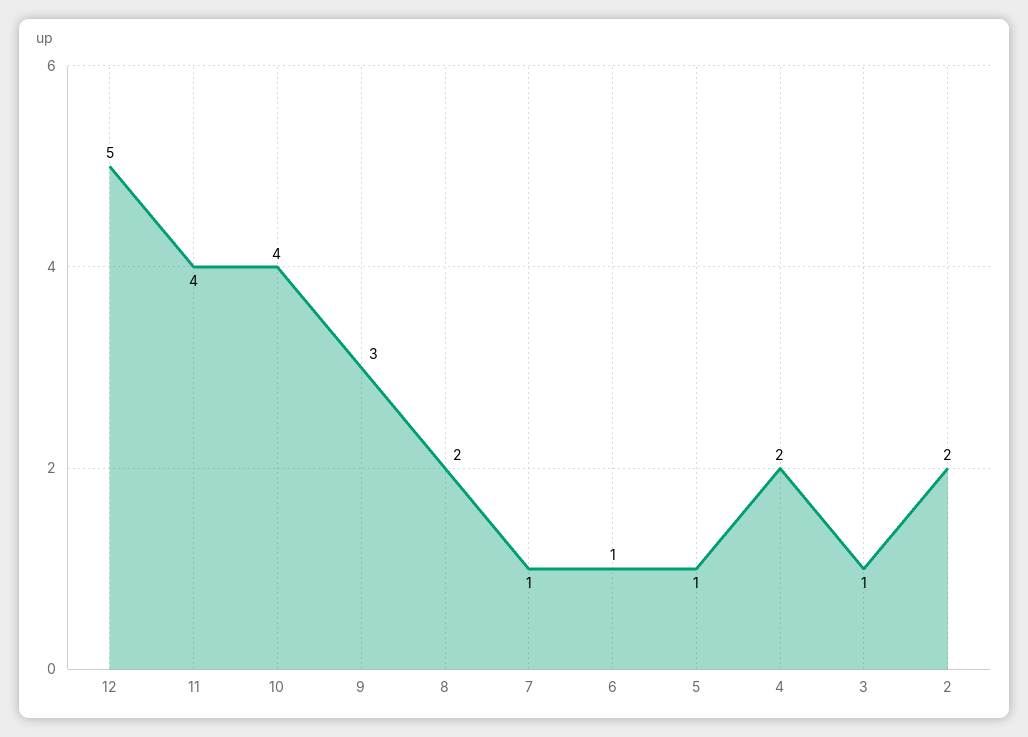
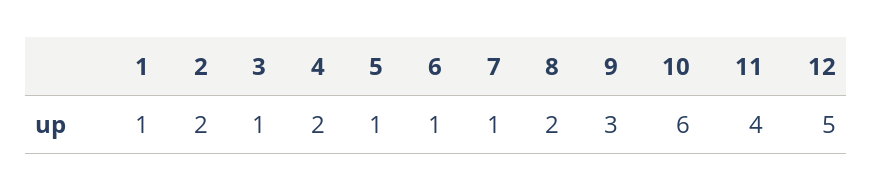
10: 4 -> 6
1: none -> 1

